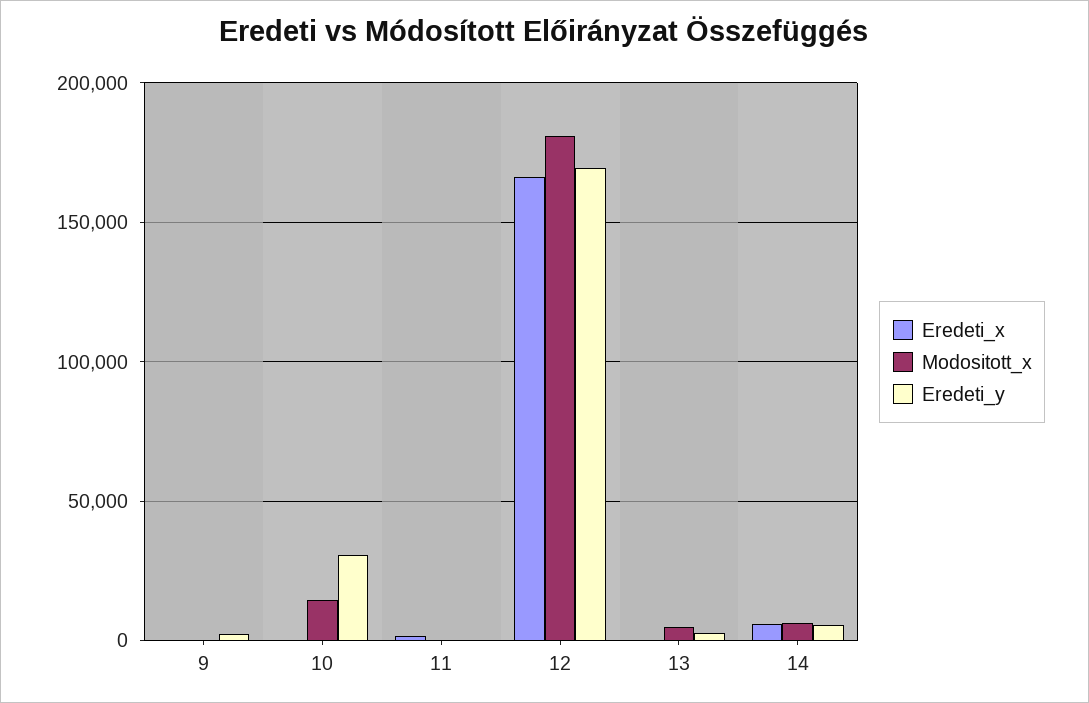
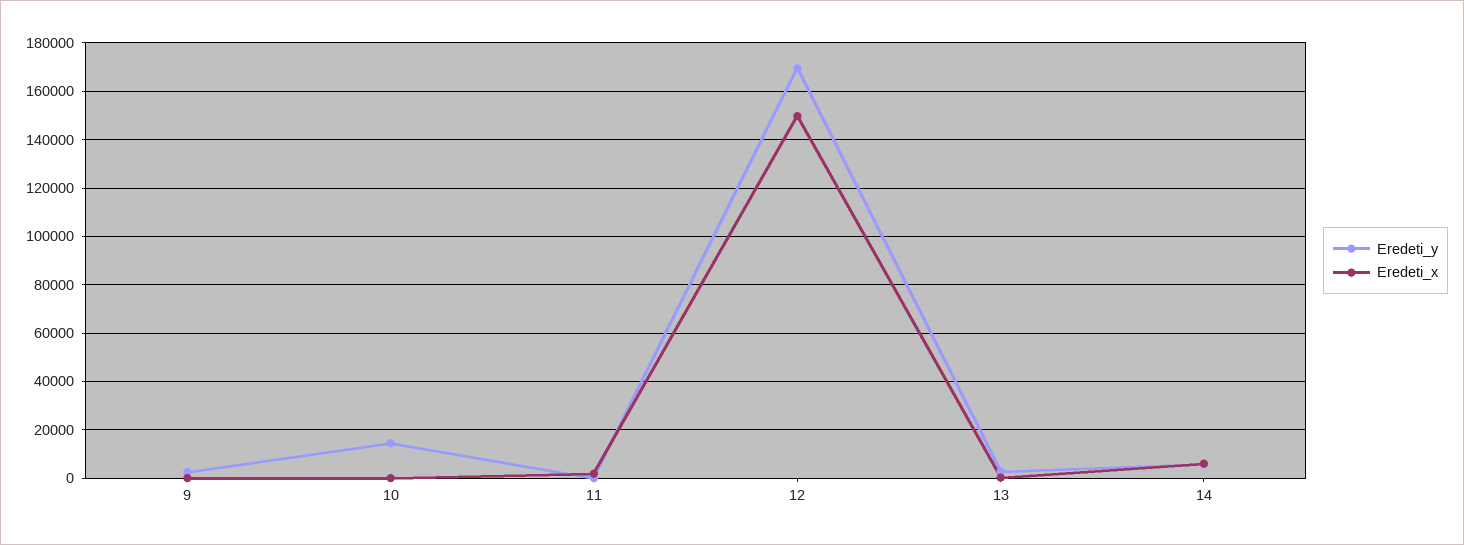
Modositott_x, 9: 0 -> none
Modositott_x, 10: 15000 -> none
Eredeti_y, 10: 30000 -> 15000
Modositott_x, 11: 0 -> none
Eredeti_x, 12: 165000 -> 150000
Modositott_x, 12: 180000 -> none
Modositott_x, 13: 5000 -> none
Modositott_x, 14: 5000 -> none

